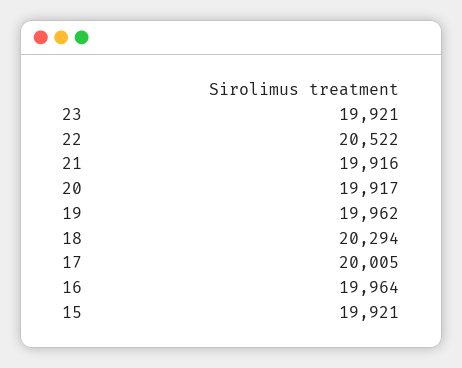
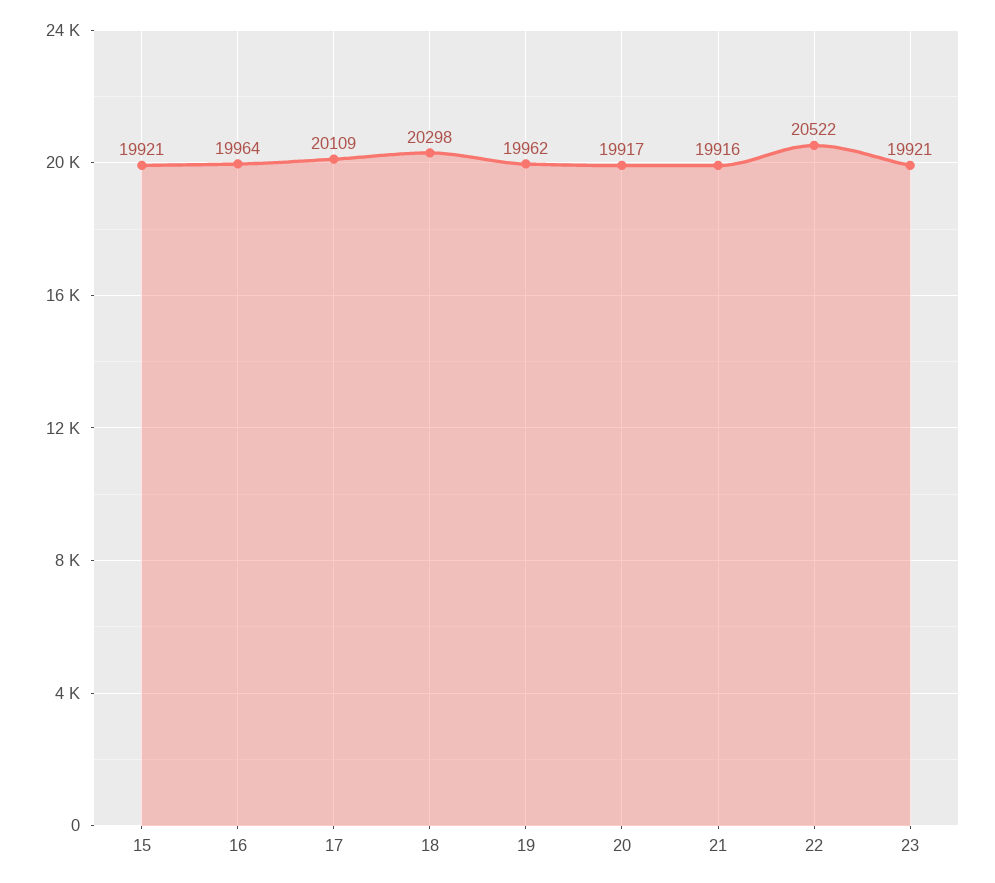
18: 20294 -> 20298
17: 20005 -> 20109

